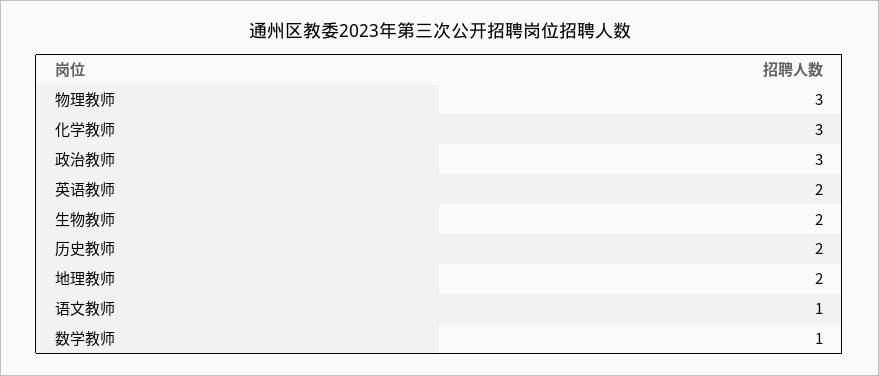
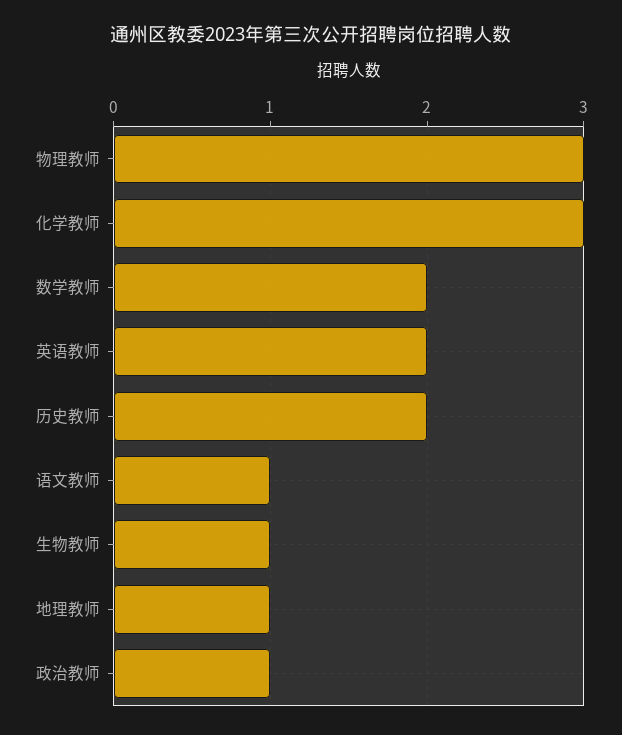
政治教师: 3 -> 1
生物教师: 2 -> 1
地理教师: 2 -> 1
数学教师: 1 -> 2

